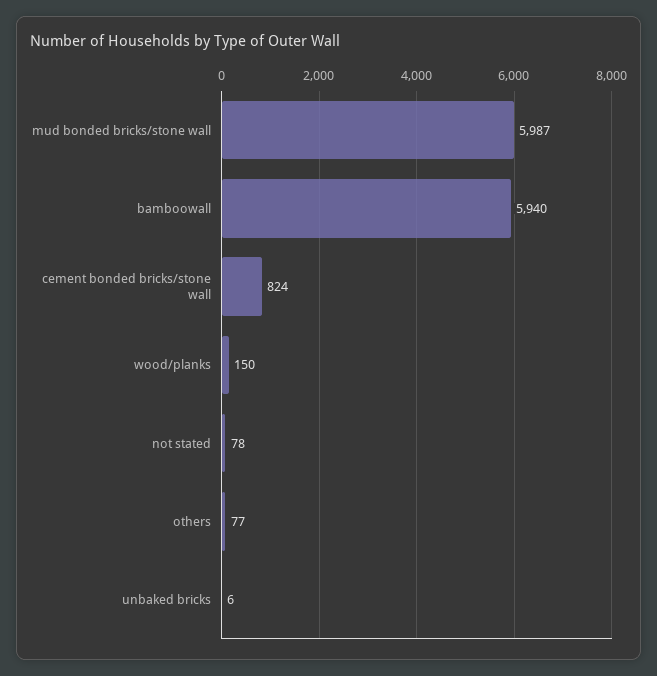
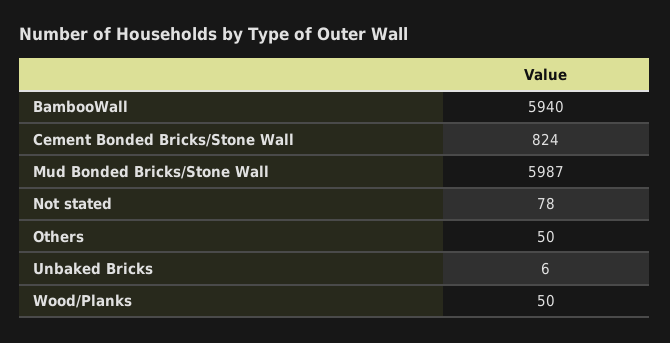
wood/planks: 150 -> 50
others: 77 -> 50

